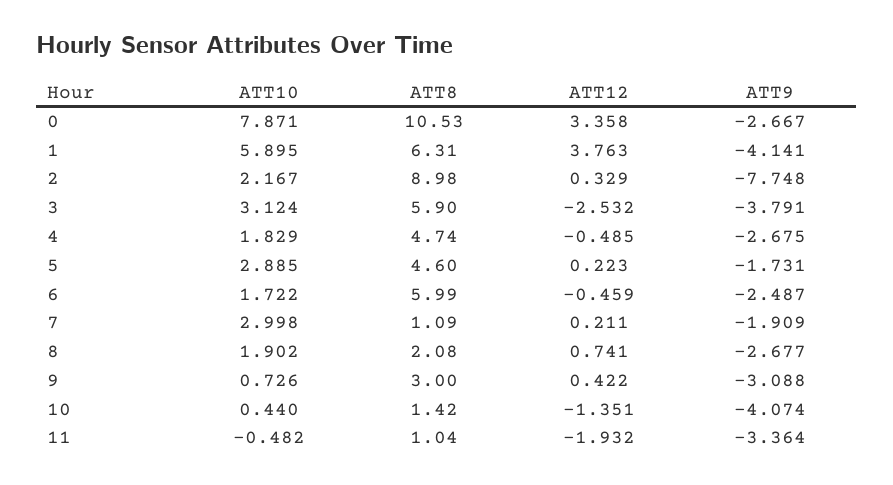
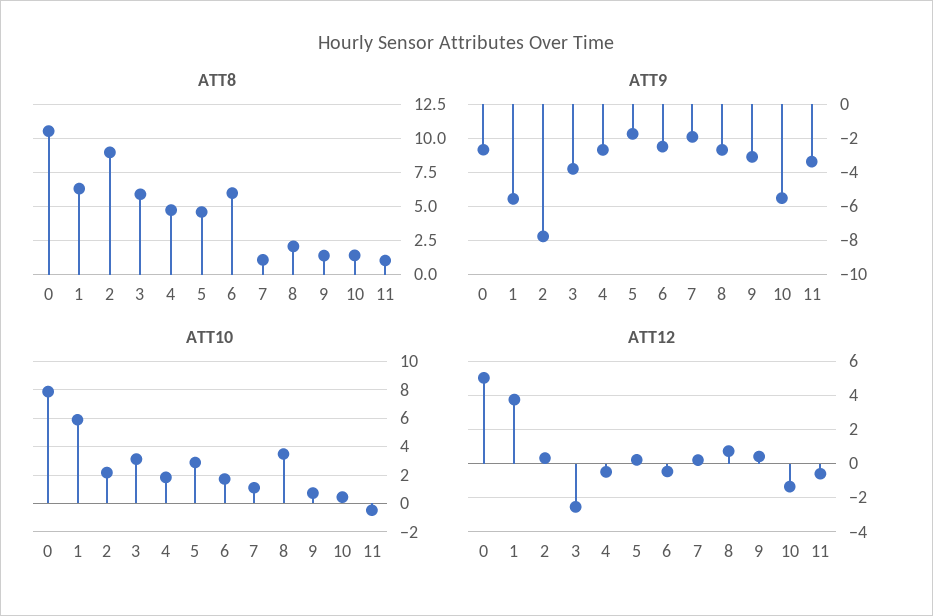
ATT12, 0: 3.358 -> 5
ATT9, 1: -4.141 -> -5.5
ATT10, 7: 2.998 -> 1
ATT10, 8: 1.902 -> 3.5
ATT8, 9: 3 -> 1.5
ATT9, 10: -4.074 -> -5.5
ATT12, 11: -1.932 -> -0.5

